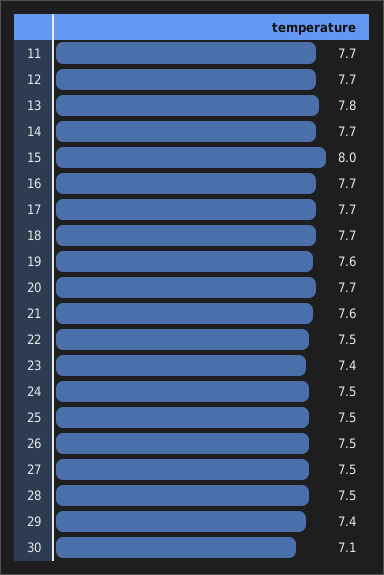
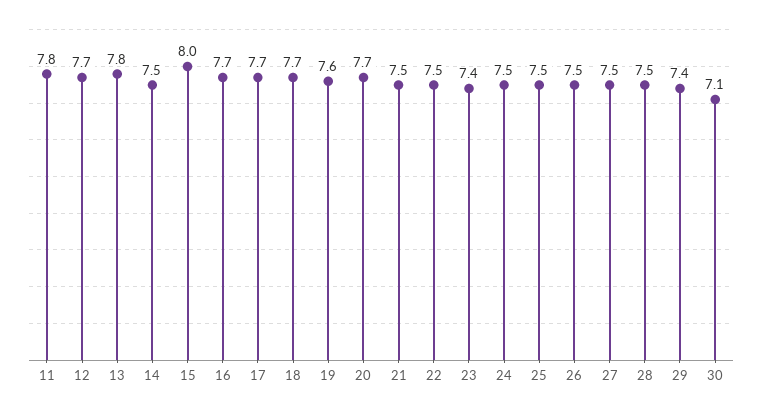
11: 7.7 -> 7.8
14: 7.7 -> 7.5
21: 7.6 -> 7.5

